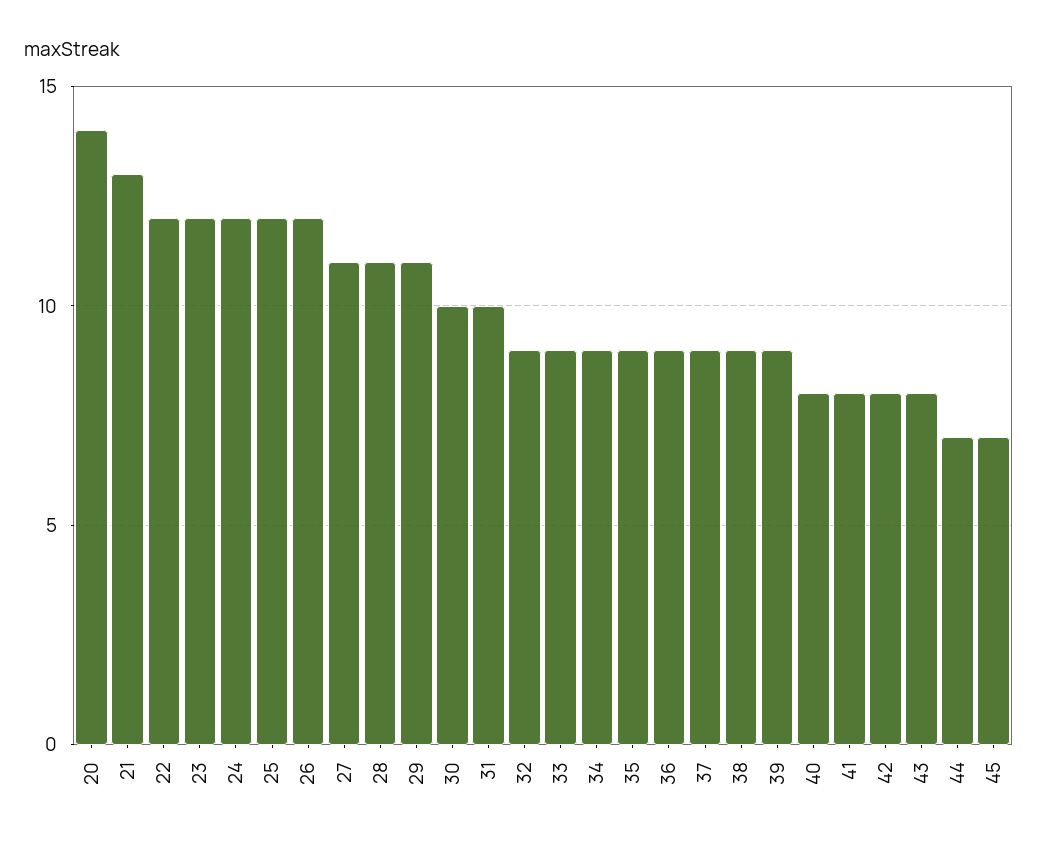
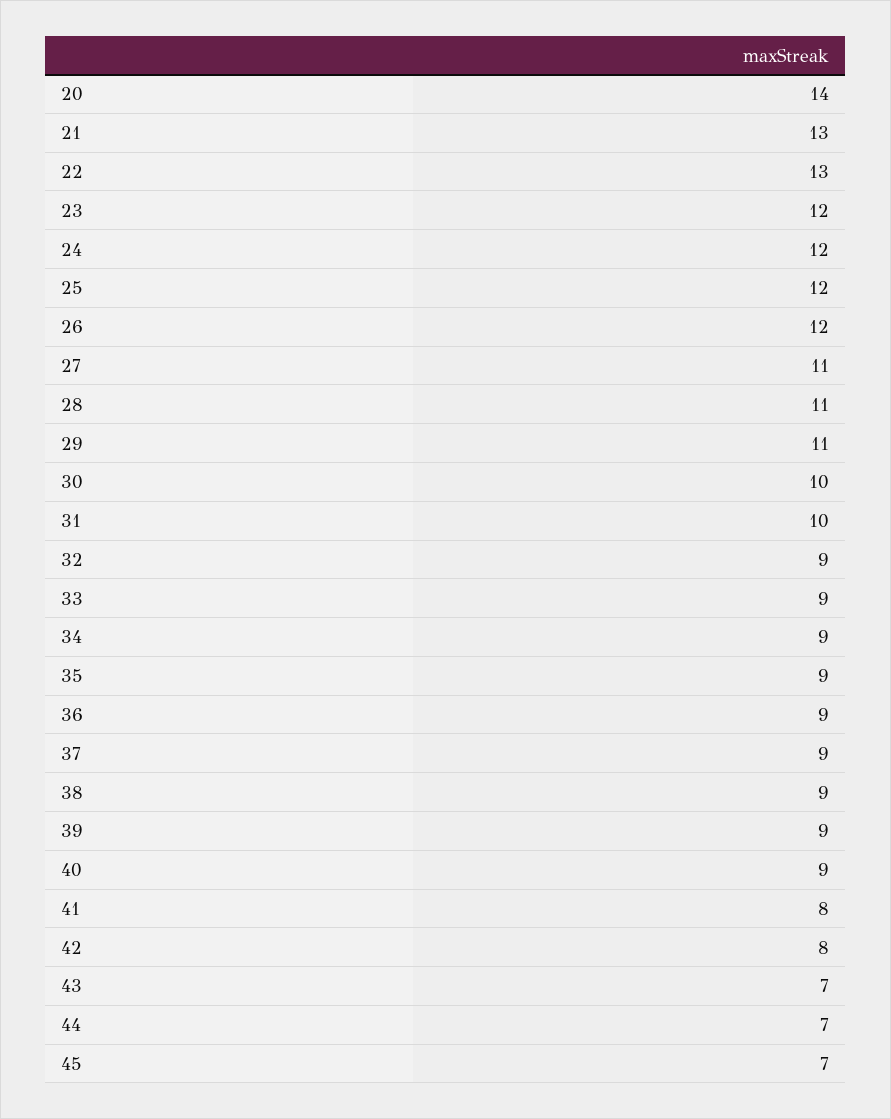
22: 12 -> 13
40: 8 -> 9
43: 8 -> 7

